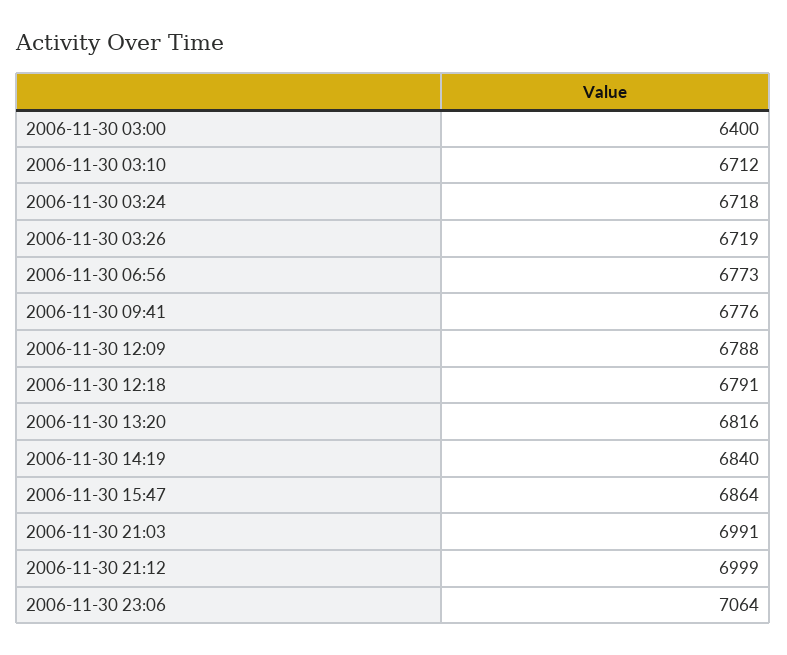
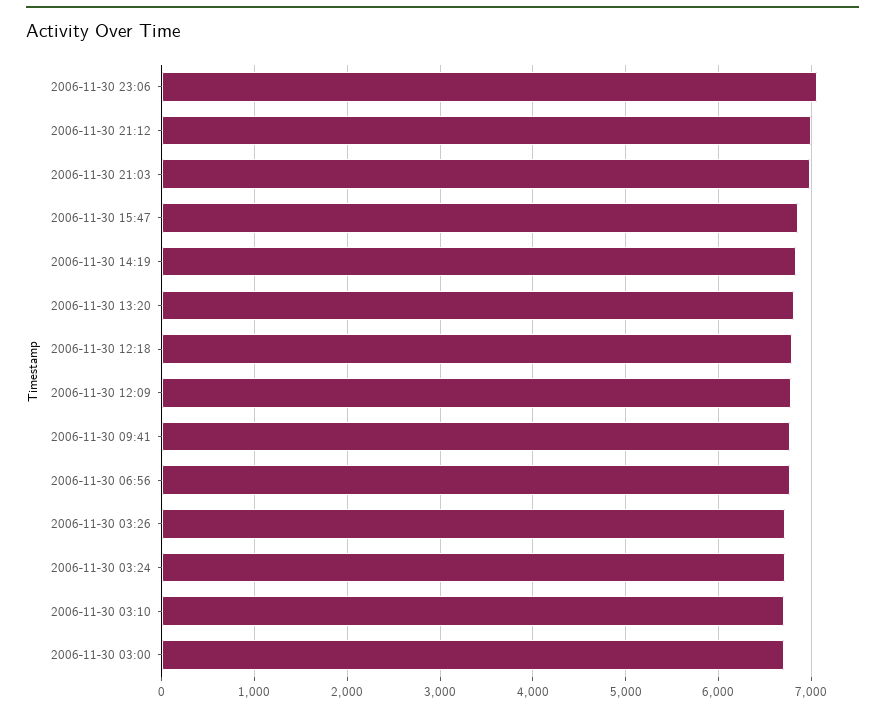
2006-11-30 03:00: 6400 -> 6700

